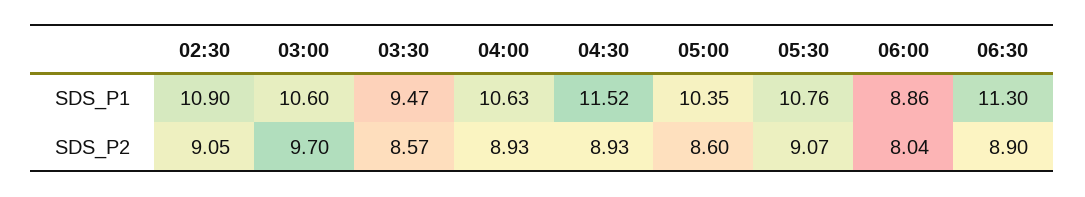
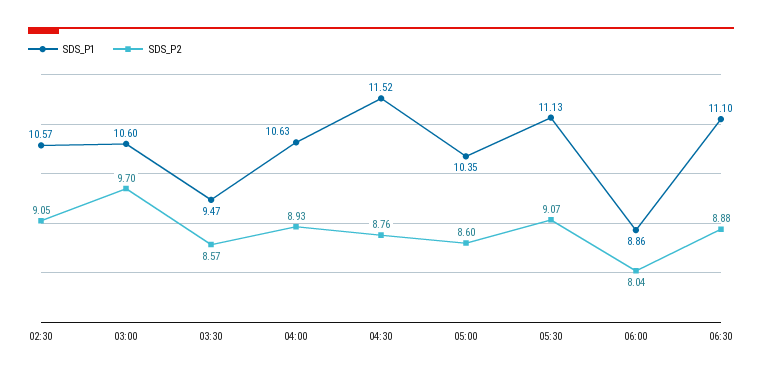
SDS_P1, 02:30: 10.9 -> 10.57
SDS_P1, 05:30: 10.76 -> 11.13
SDS_P1, 06:30: 11.3 -> 11.1
SDS_P2, 04:30: 8.93 -> 8.76
SDS_P2, 06:30: 8.9 -> 8.88

